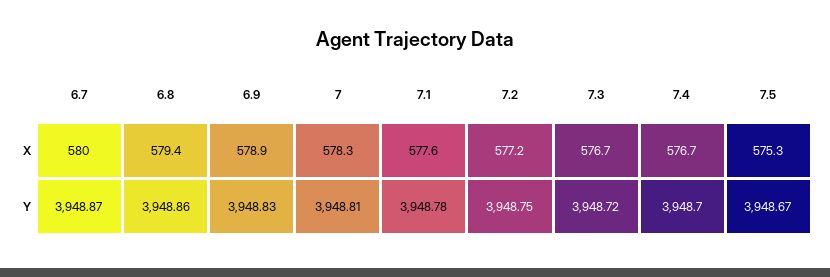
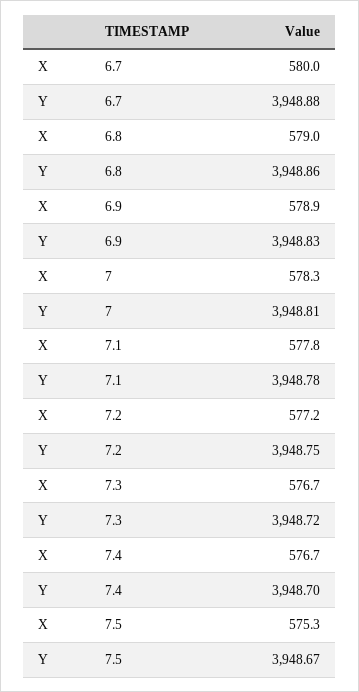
6.8, X: 579.4 -> 579
7.1, X: 577.6 -> 577.8
6.7, Y: 3948.87 -> 3948.88

